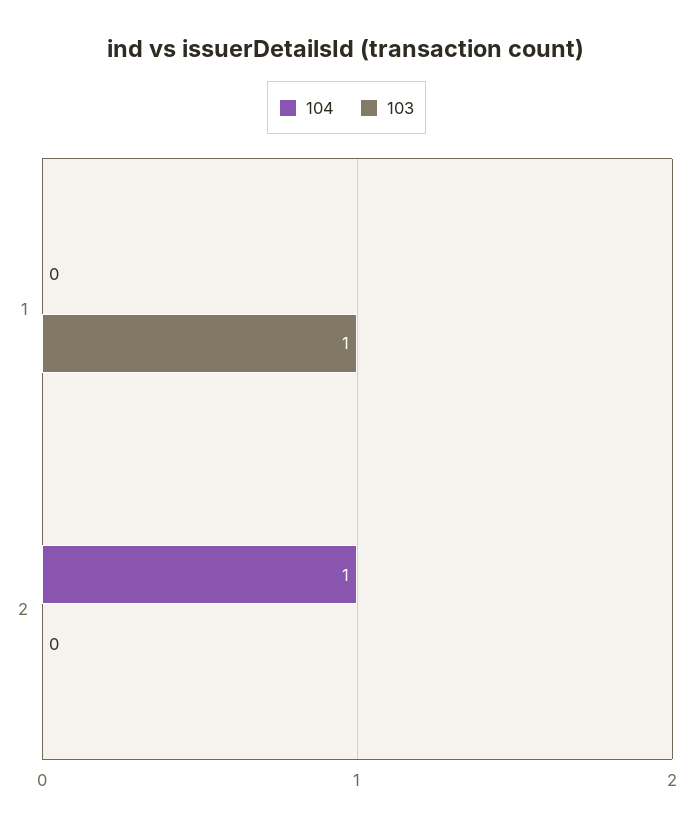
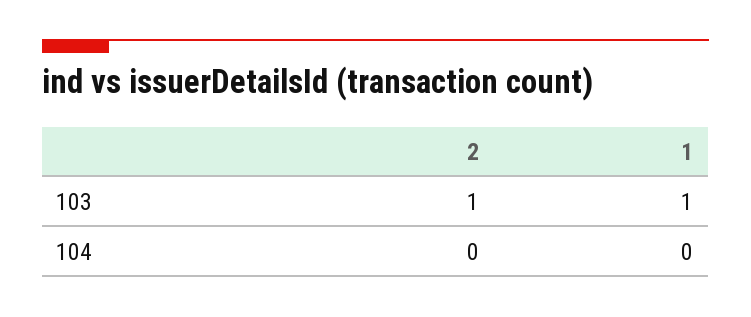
104, 2: 1 -> 0
103, 2: 0 -> 1

